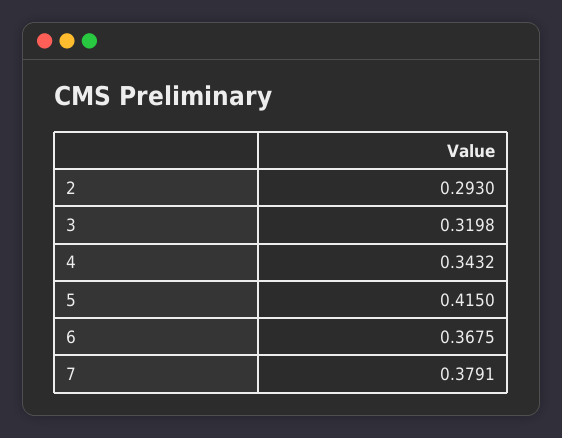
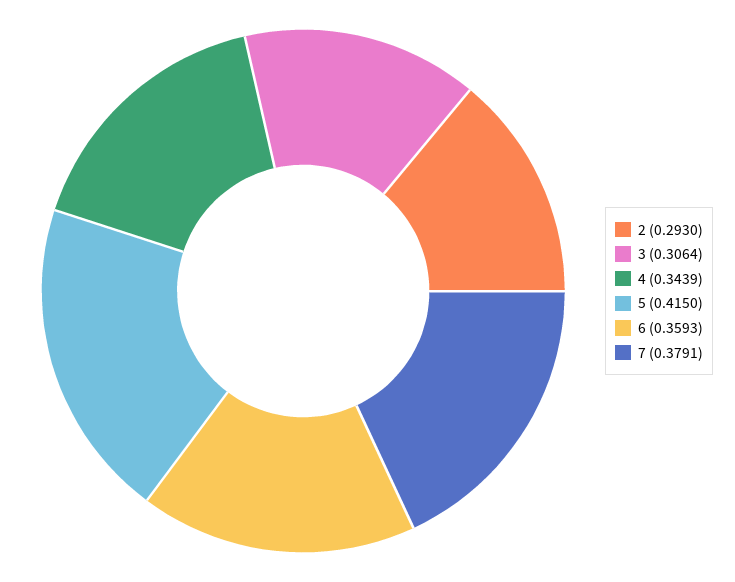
3: 0.3198 -> 0.3064
4: 0.3432 -> 0.3439
6: 0.3675 -> 0.3593

